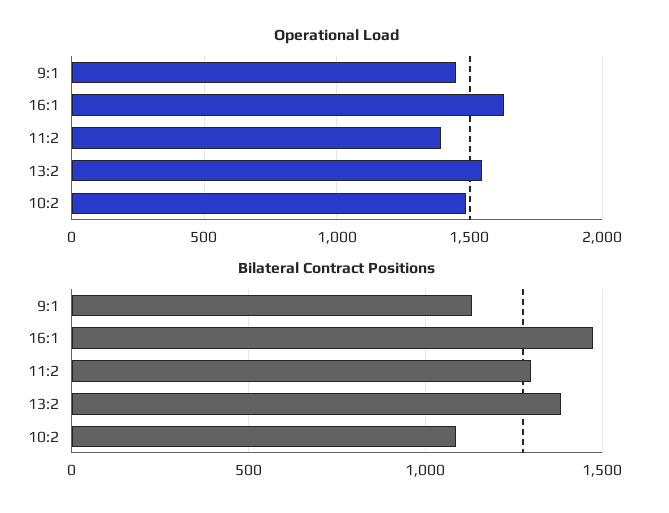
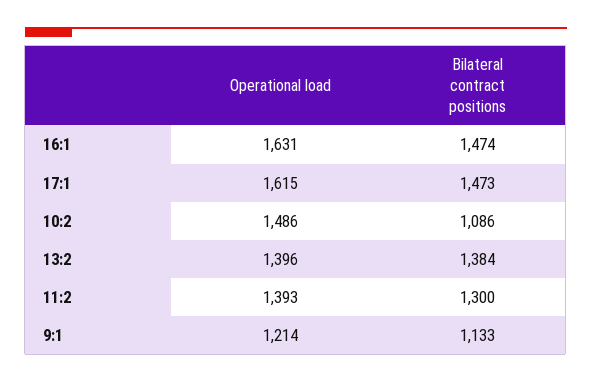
Operational Load, 9:1: 1450 -> 1214
Operational Load, 13:2: 1550 -> 1396
Operational Load, 17:1: none -> 1615
Bilateral Contract Positions, 17:1: none -> 1473

